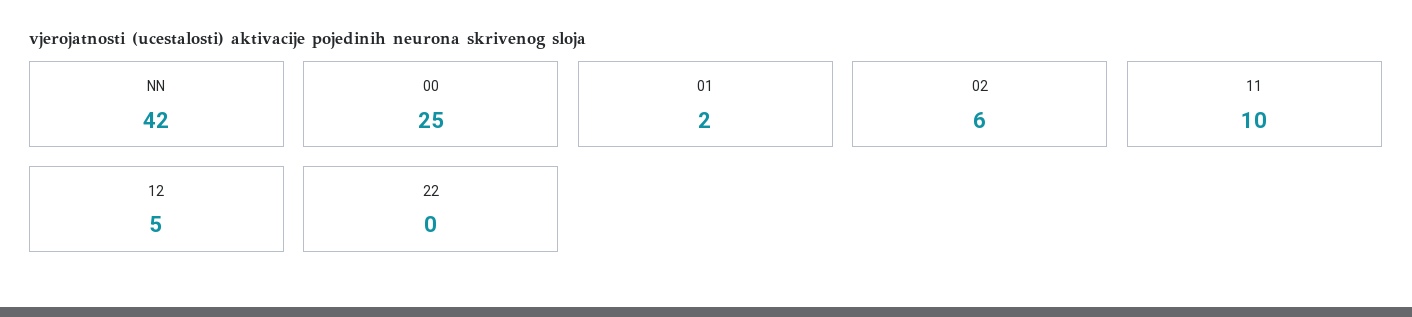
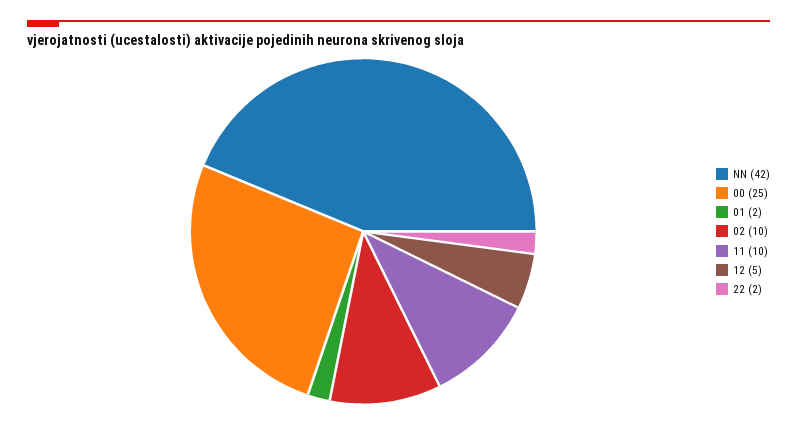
02: 6 -> 10
22: 0 -> 2

